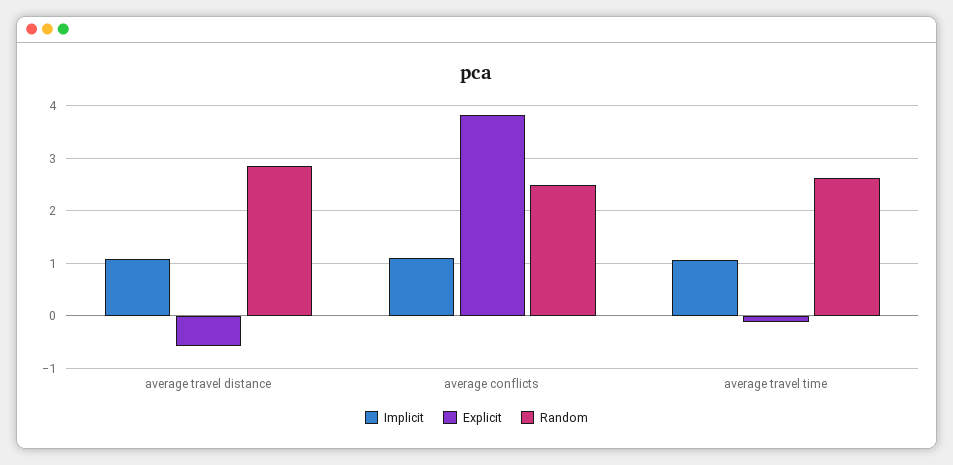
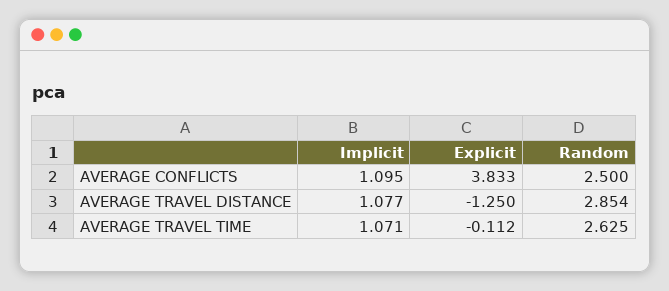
Explicit, average travel distance: -0.6 -> -1.25

